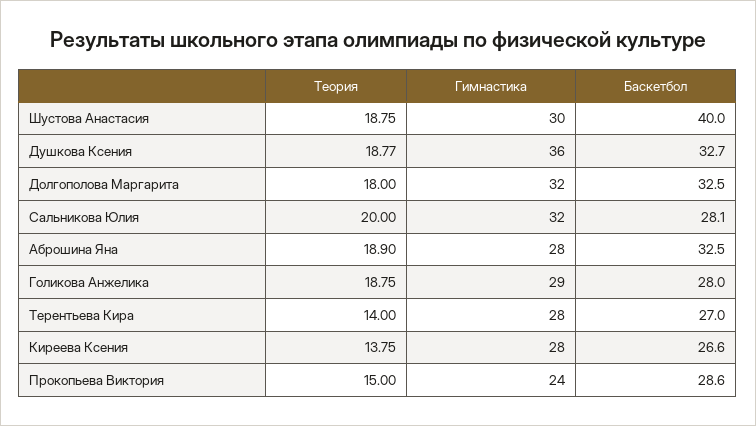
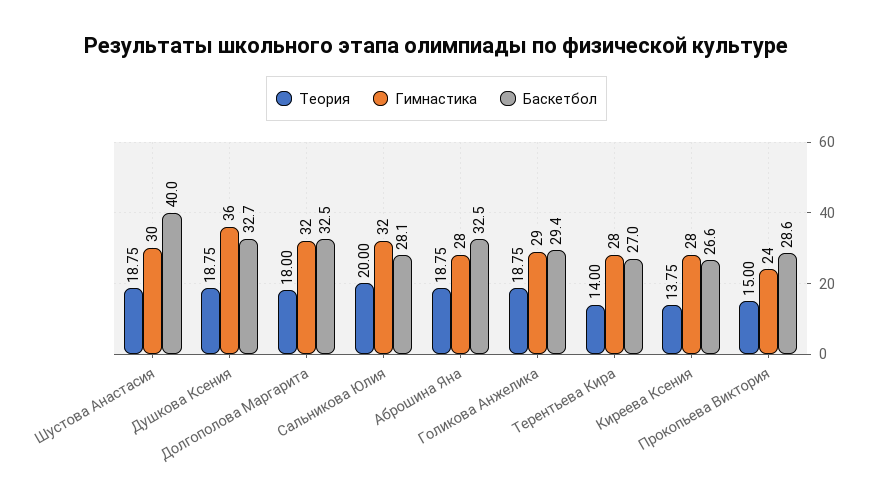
Теория, Душкова Ксения: 18.77 -> 18.75
Теория, Аброшина Яна: 18.9 -> 18.75
Баскетбол, Голикова Анжелика: 28 -> 29.4

